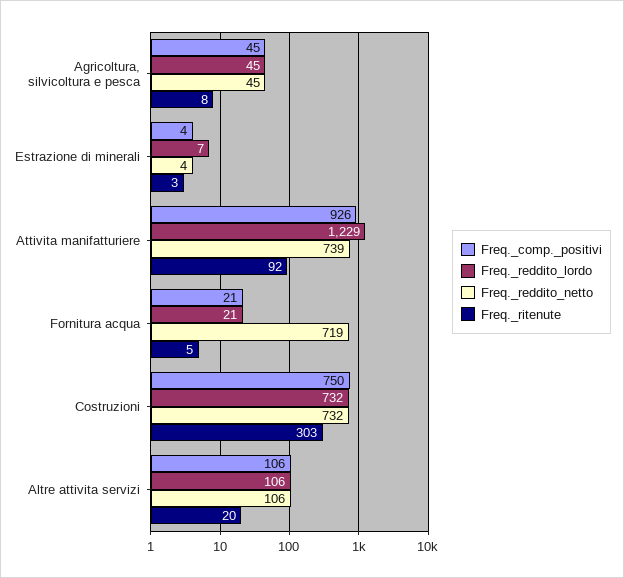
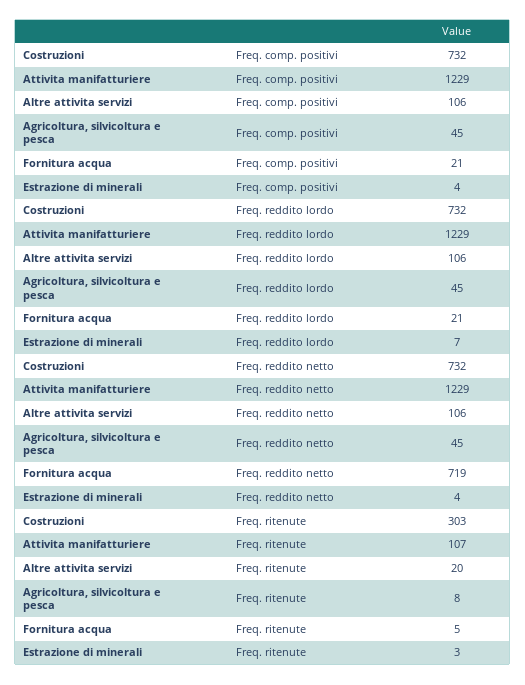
Freq._comp._positivi, Attivita manifatturiere: 926 -> 1229
Freq._reddito_netto, Attivita manifatturiere: 739 -> 1229
Freq._ritenute, Attivita manifatturiere: 92 -> 107
Freq._comp._positivi, Costruzioni: 750 -> 732

